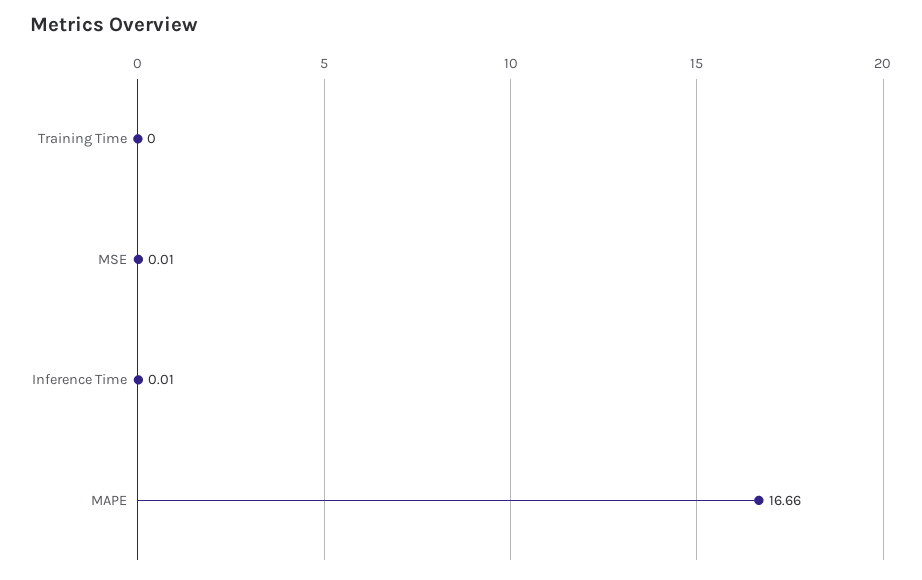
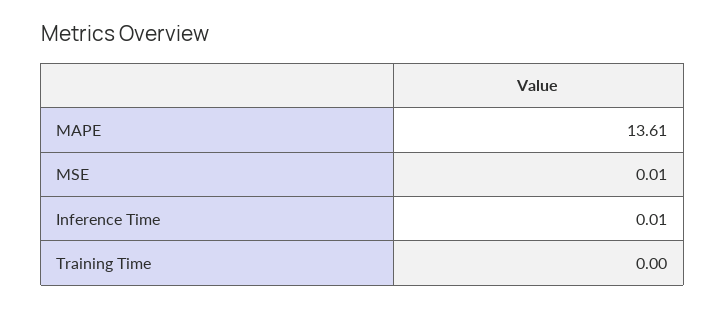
MAPE: 16.66 -> 13.61

